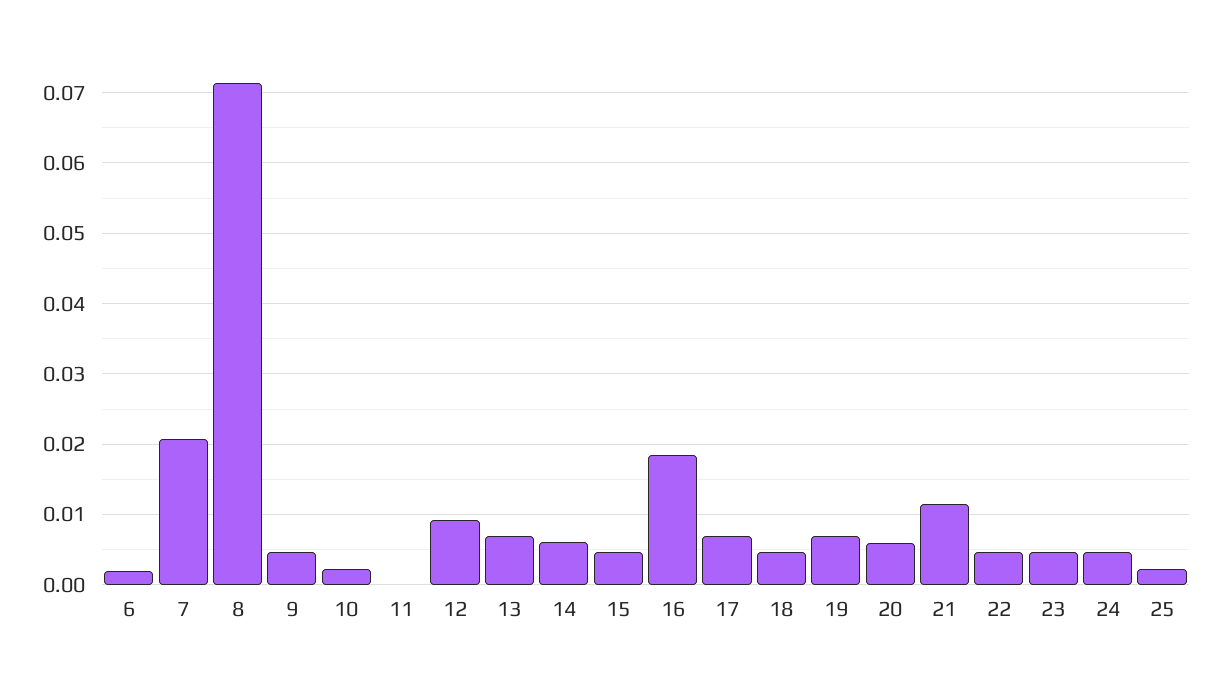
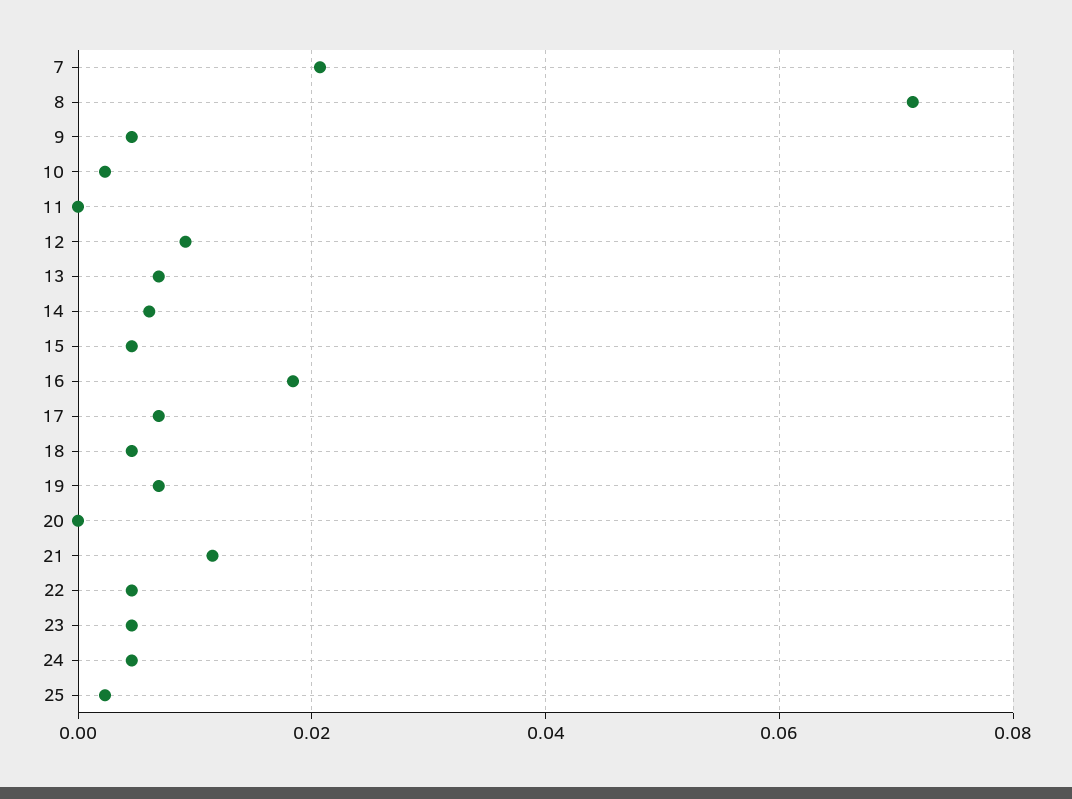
6: 0.002 -> none
20: 0.006 -> 0

